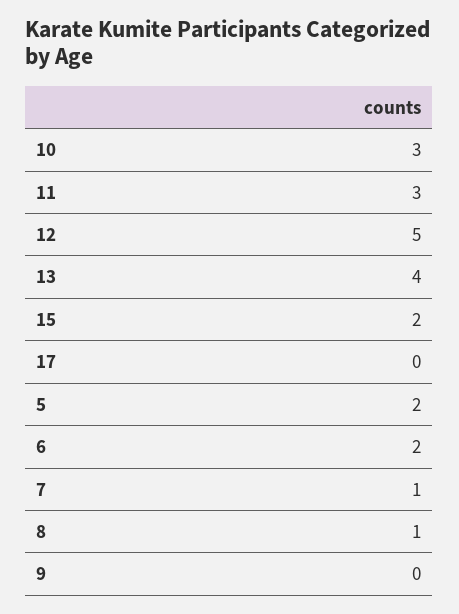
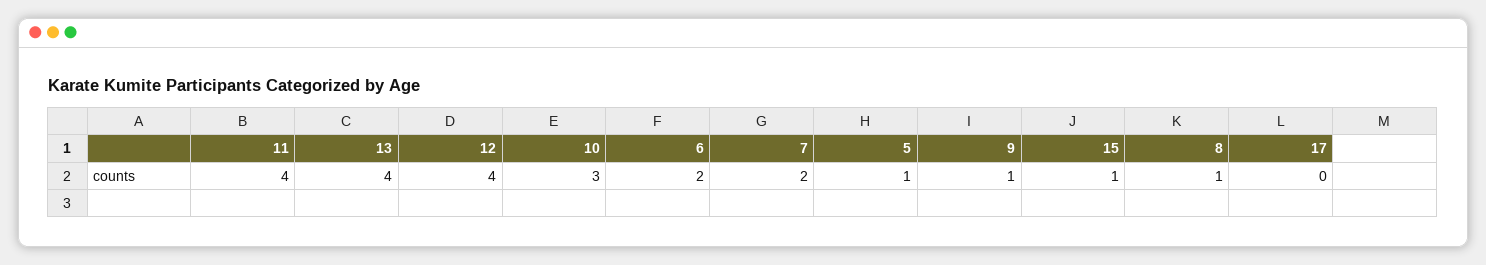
11: 3 -> 4
12: 5 -> 4
15: 2 -> 1
5: 2 -> 1
7: 1 -> 2
9: 0 -> 1

